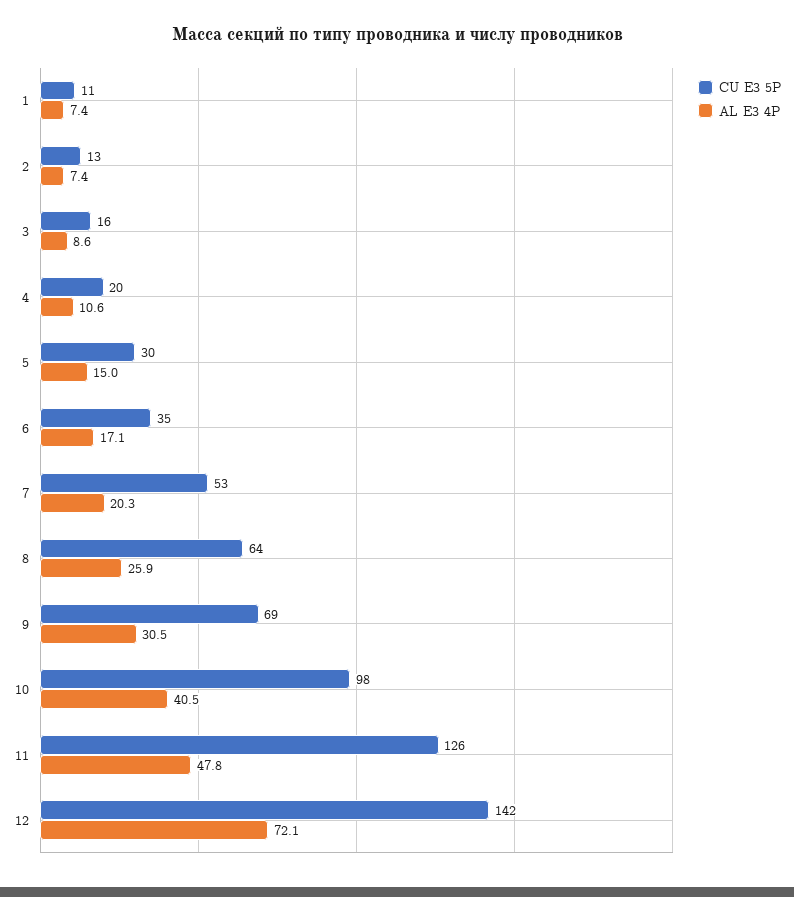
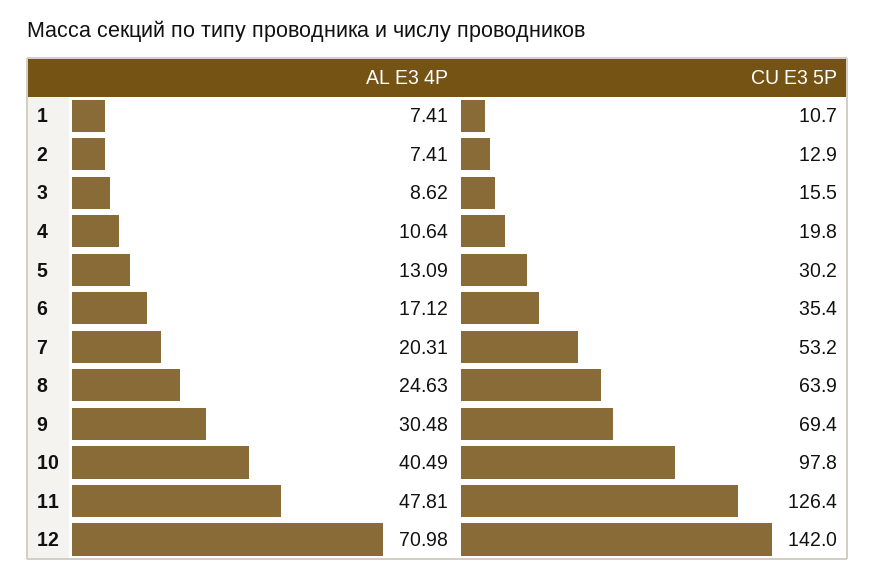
AL E3 4P, 5: 15 -> 13.09
AL E3 4P, 8: 25.9 -> 24.63
AL E3 4P, 12: 72.1 -> 70.98

